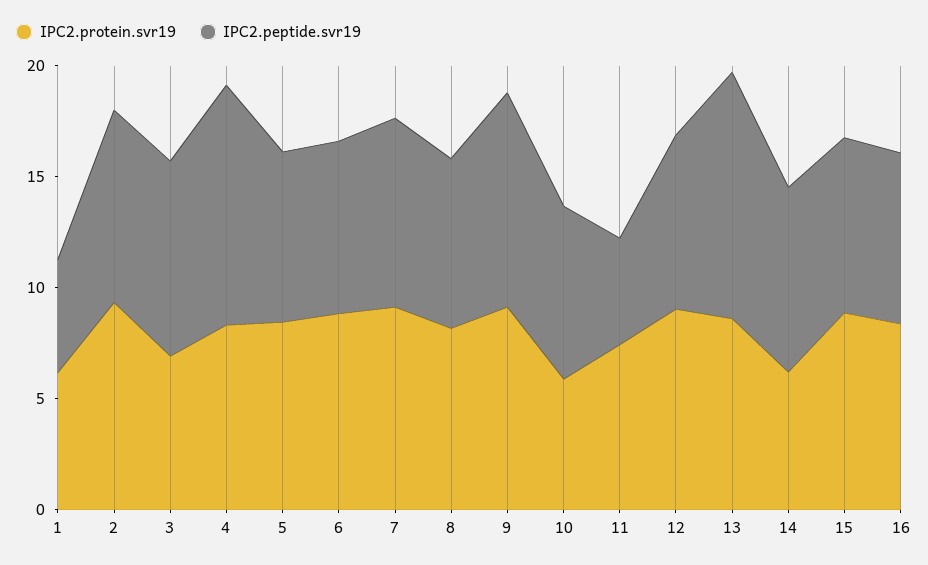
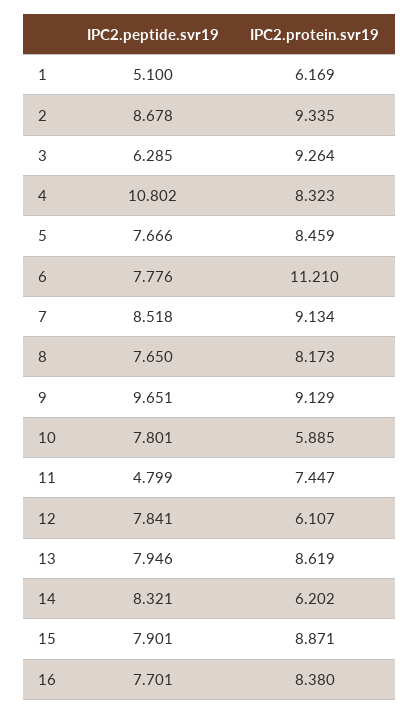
IPC2.protein.svr19, 3: 7 -> 9.264
IPC2.peptide.svr19, 3: 9 -> 6.285
IPC2.protein.svr19, 6: 9 -> 11.21
IPC2.protein.svr19, 12: 9 -> 6.107
IPC2.peptide.svr19, 13: 11 -> 7.946

